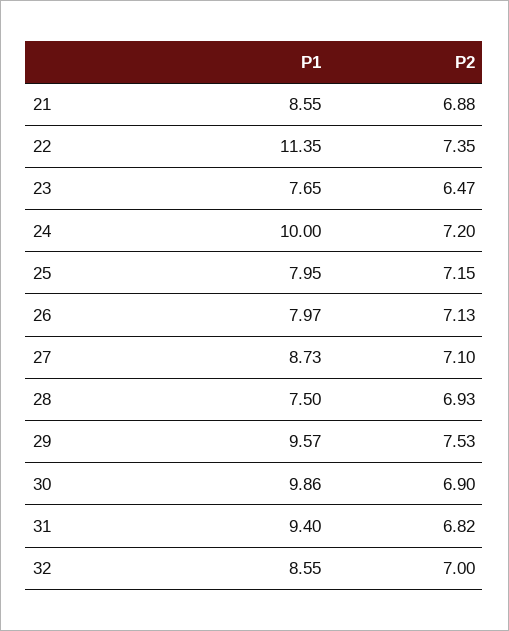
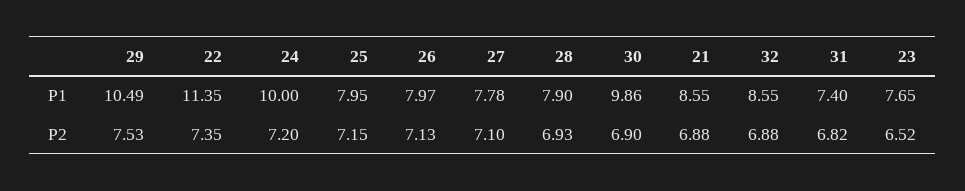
P2, 23: 6.47 -> 6.52
P1, 27: 8.73 -> 7.78
P1, 28: 7.5 -> 7.9
P1, 29: 9.57 -> 10.49
P1, 31: 9.4 -> 7.4
P2, 32: 7 -> 6.88

